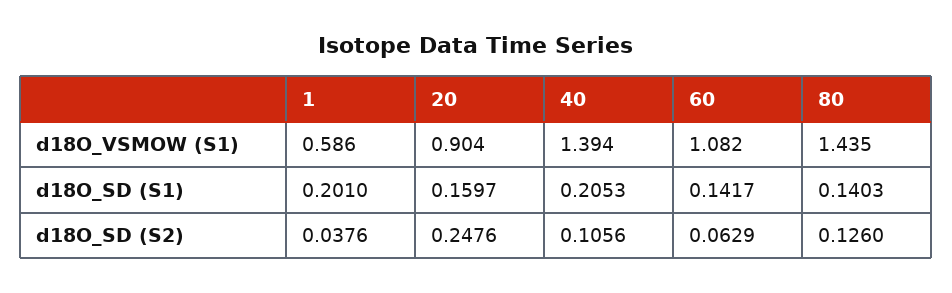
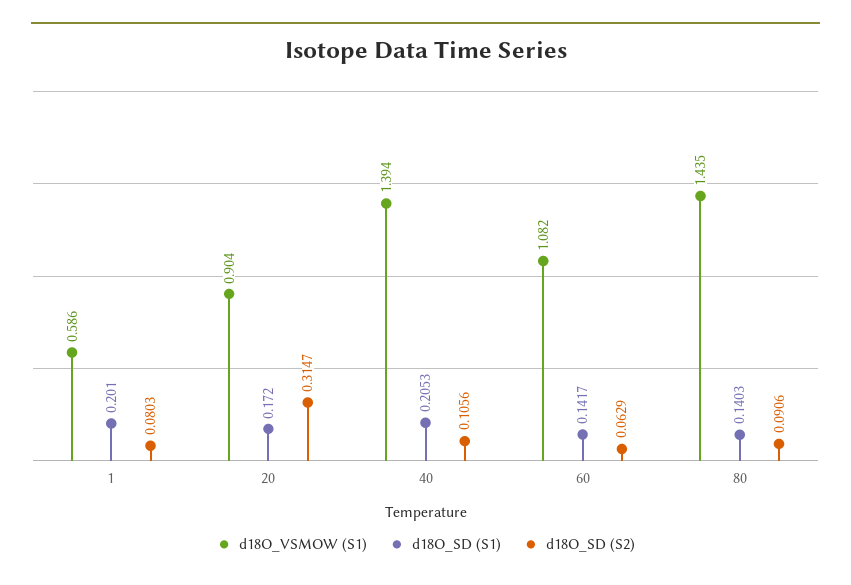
d18O_SD (S1), 20: 0.1597 -> 0.172
d18O_SD (S2), 1: 0.0376 -> 0.0803
d18O_SD (S2), 20: 0.2476 -> 0.3147
d18O_SD (S2), 80: 0.126 -> 0.0906

